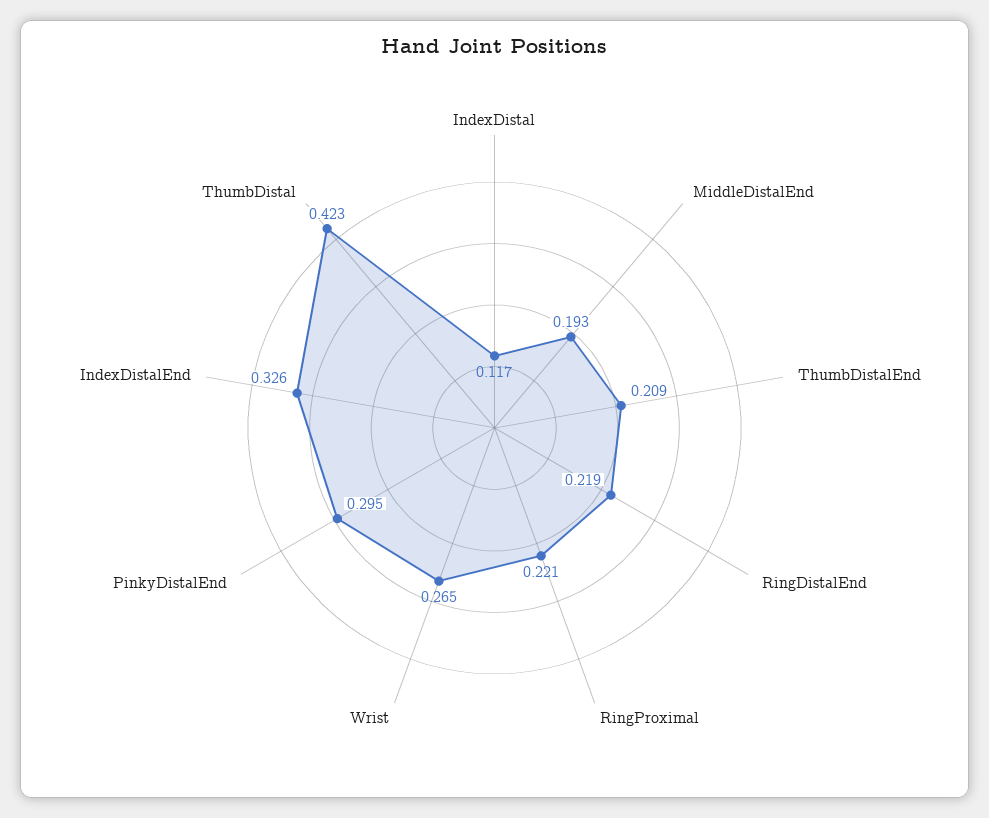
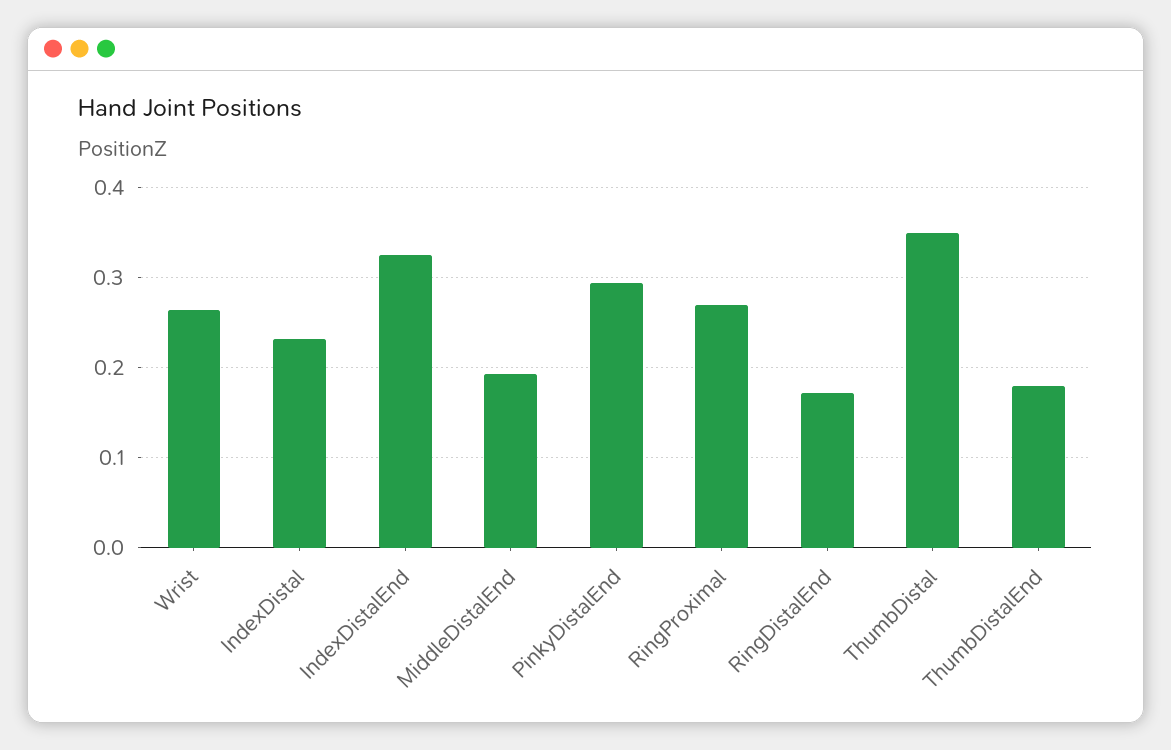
IndexDistal: 0.117 -> 0.23
ThumbDistalEnd: 0.209 -> 0.18
RingDistalEnd: 0.219 -> 0.17
RingProximal: 0.221 -> 0.27
ThumbDistal: 0.423 -> 0.35

